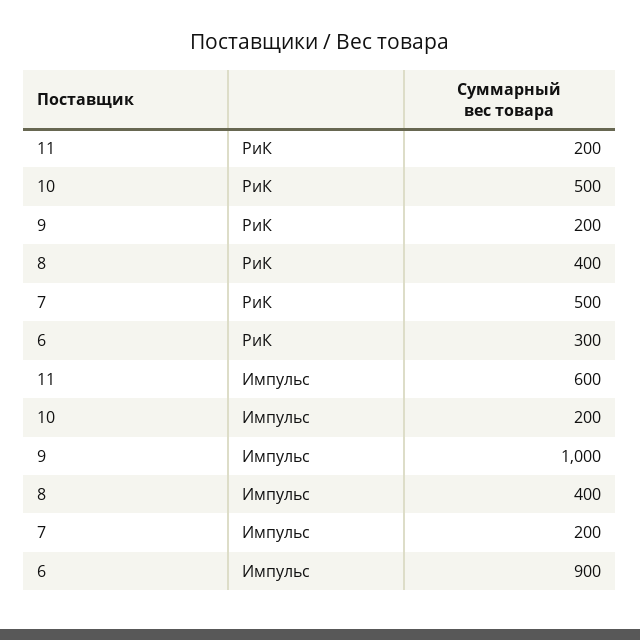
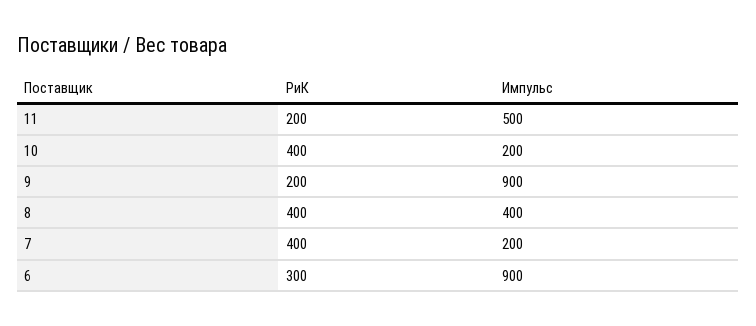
10, РиК: 500 -> 400
7, РиК: 500 -> 400
11, Импульс: 600 -> 500
9, Импульс: 1000 -> 900

